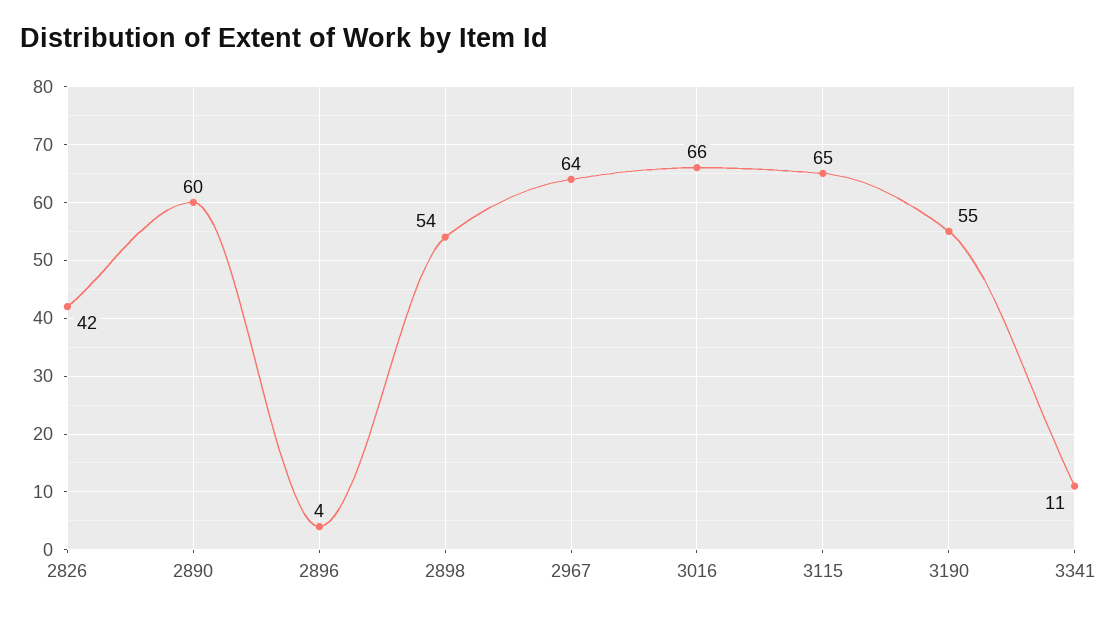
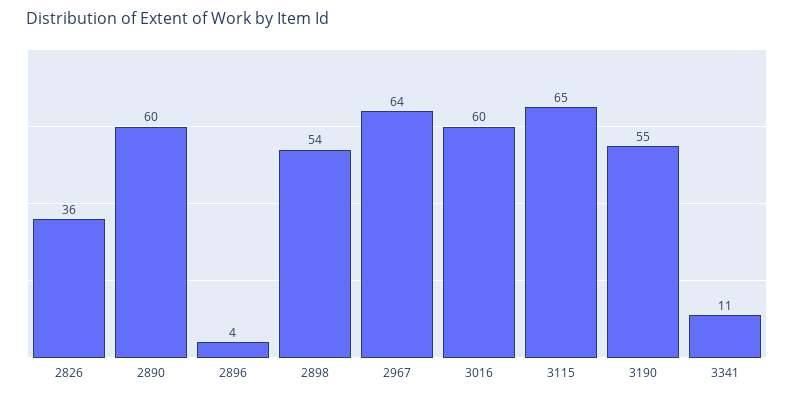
2826: 42 -> 36
3016: 66 -> 60

